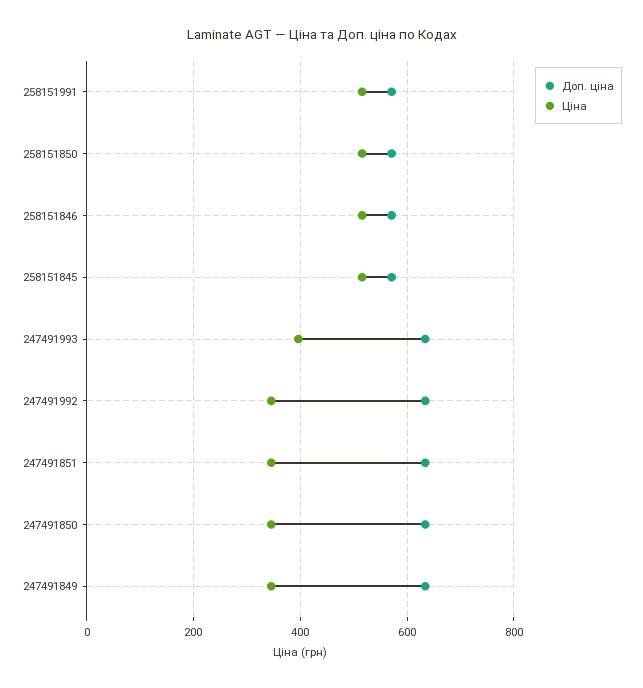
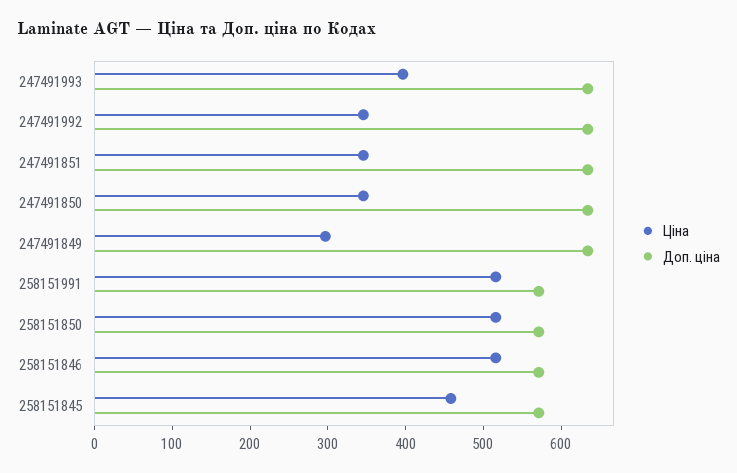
Ціна, 258151845: 520 -> 460
Ціна, 247491849: 340 -> 300

